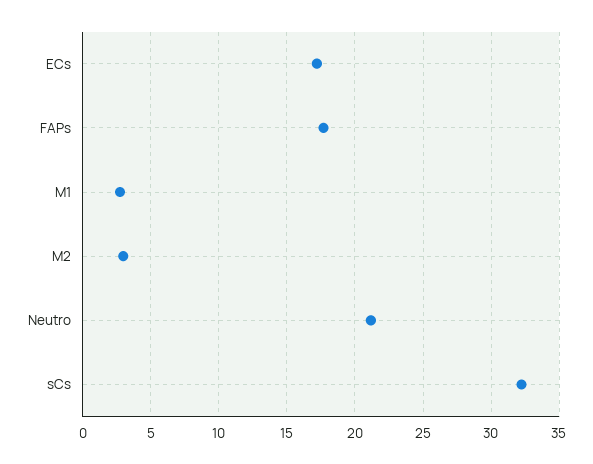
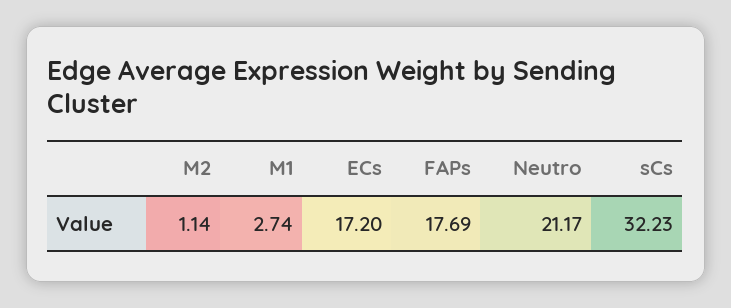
M2: 3 -> 1.14

